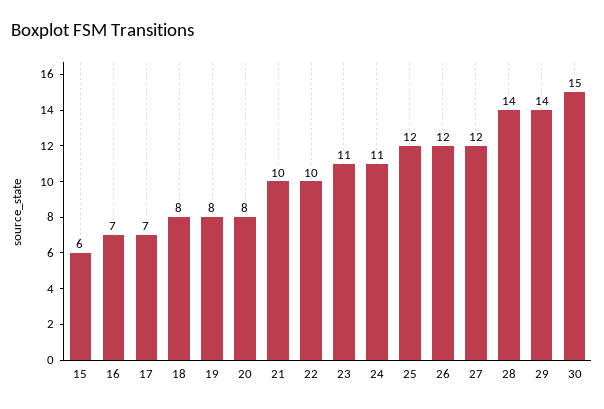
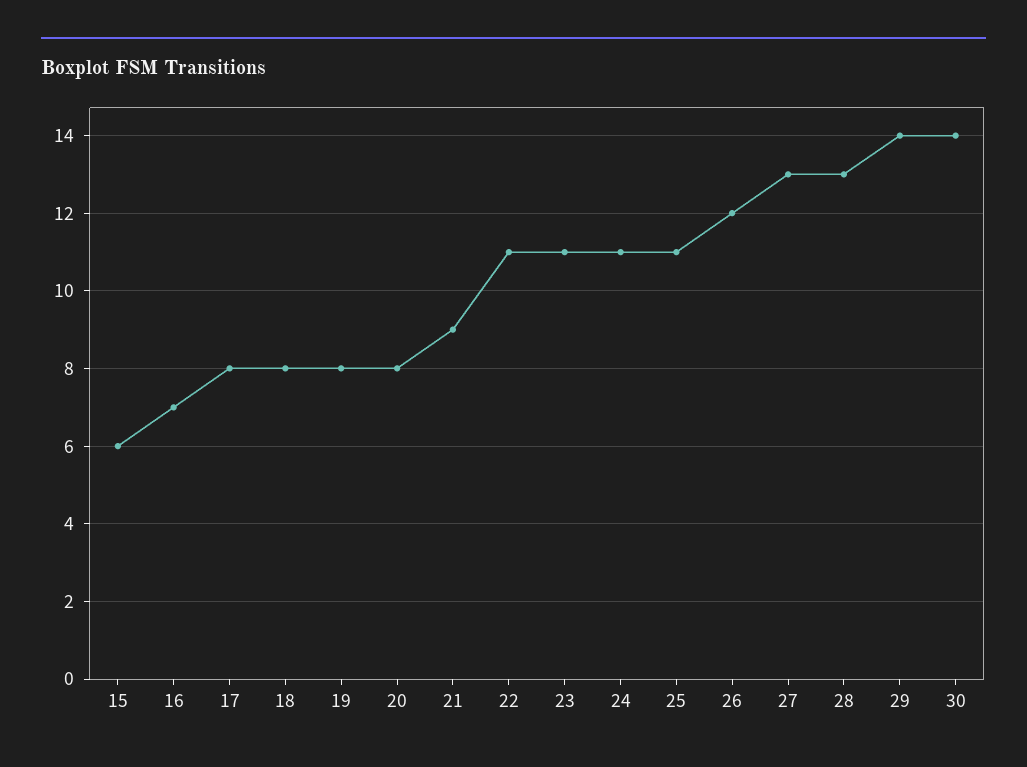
17: 7 -> 8
21: 10 -> 9
22: 10 -> 11
25: 12 -> 11
27: 12 -> 13
28: 14 -> 13
30: 15 -> 14

